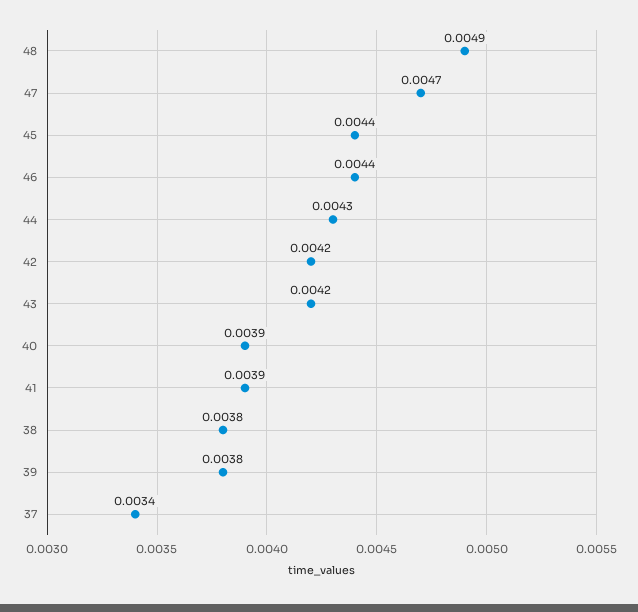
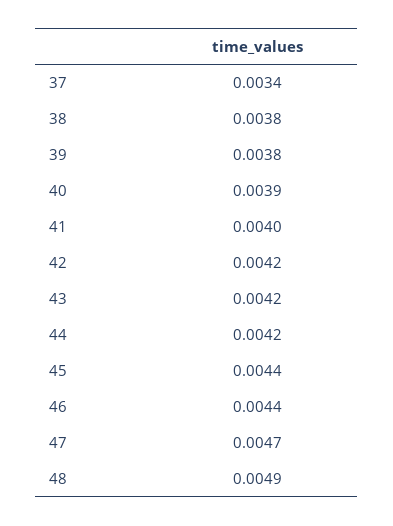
44: 0.0043 -> 0.0042
41: 0.0039 -> 0.004

